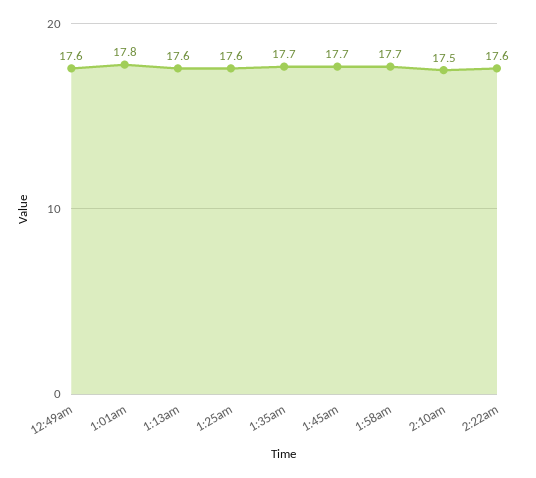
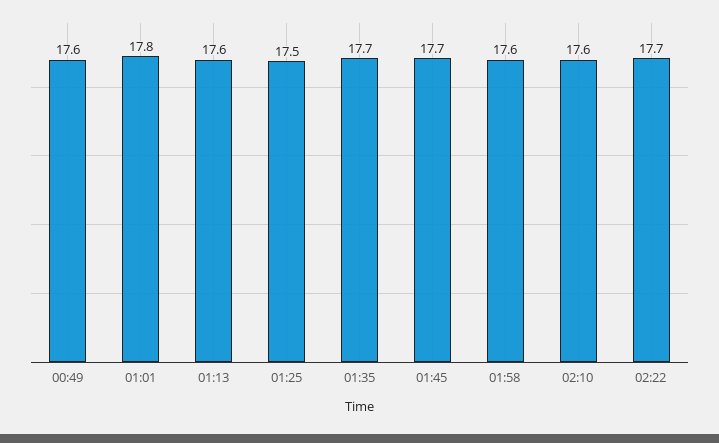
1:25am: 17.6 -> 17.5
1:58am: 17.7 -> 17.6
2:10am: 17.5 -> 17.6
2:22am: 17.6 -> 17.7

